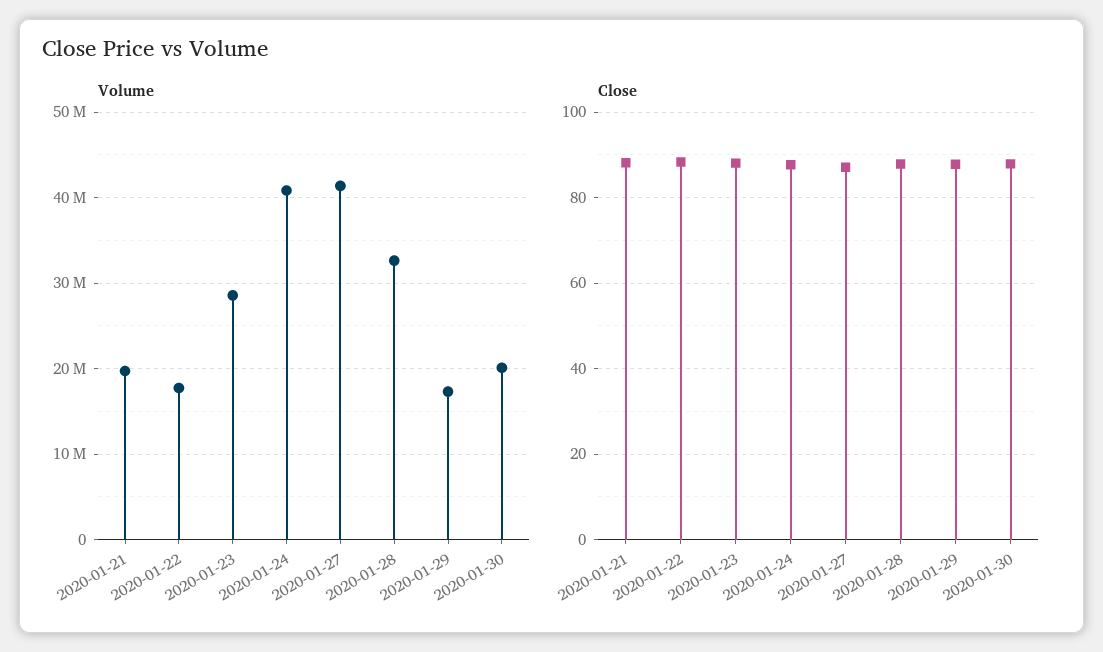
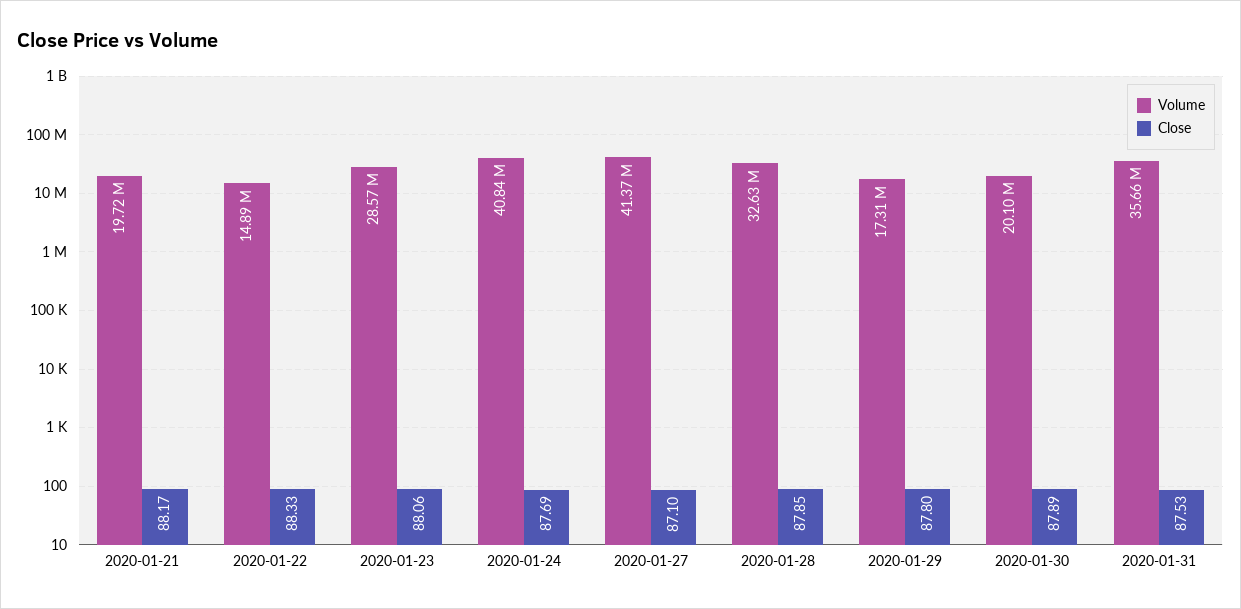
Volume, 2020-01-22: 18000000 -> 14890000
Volume, 2020-01-31: none -> 35660000
Close, 2020-01-31: none -> 87.53

